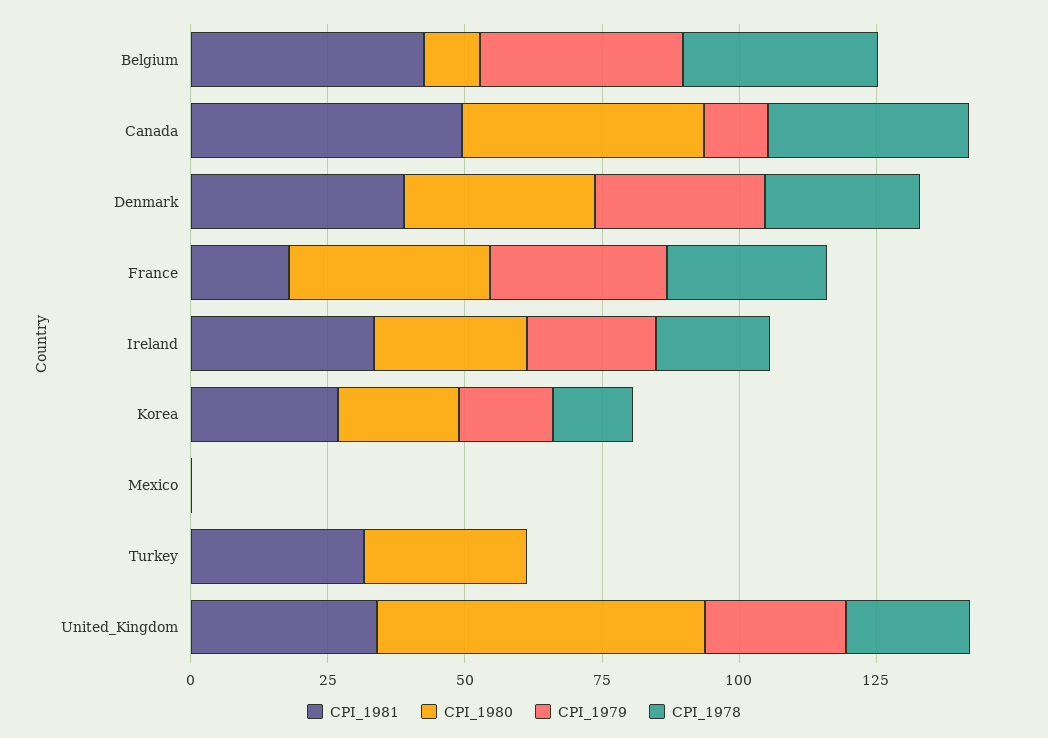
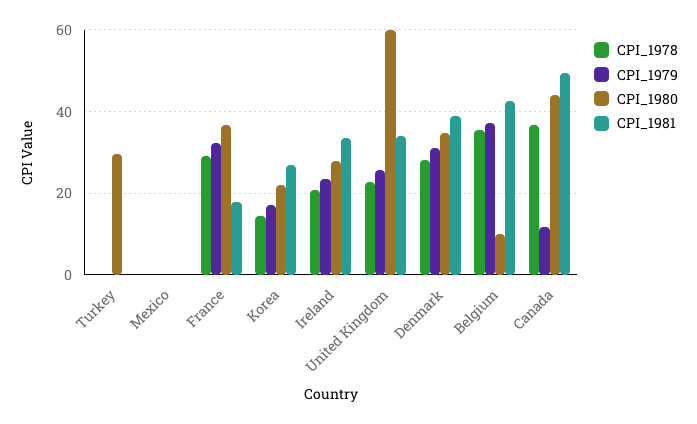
CPI_1981, Turkey: 30 -> 0

